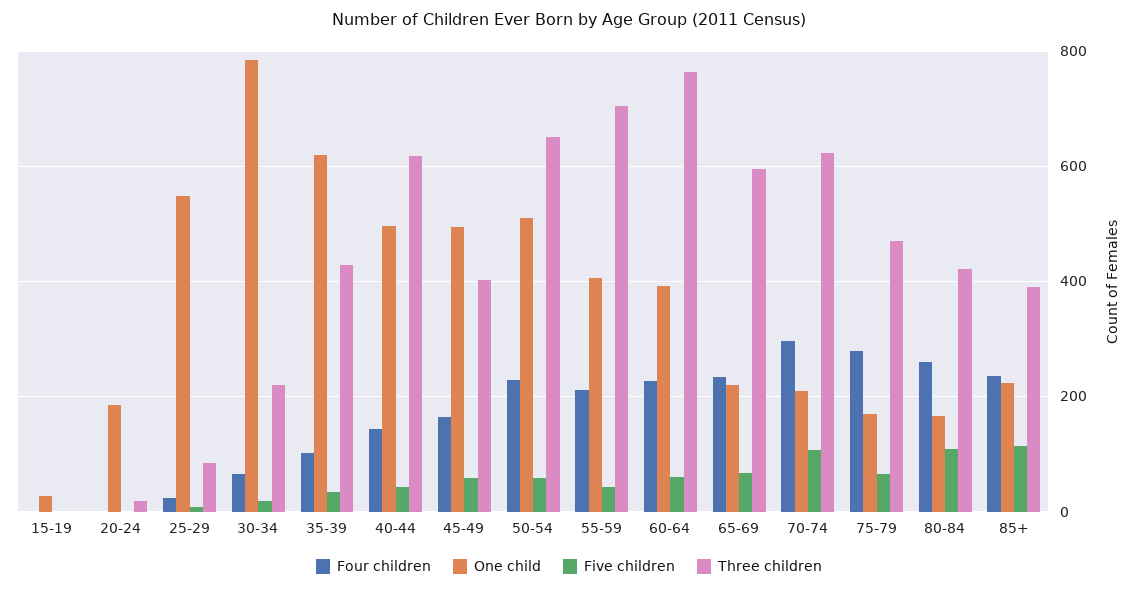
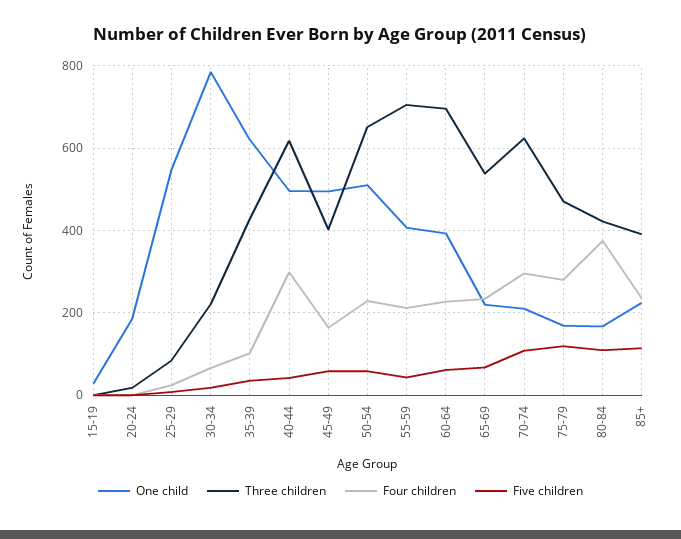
Four children, 40-44: 140 -> 300
Three children, 60-64: 760 -> 700
Three children, 65-69: 600 -> 540
Five children, 75-79: 60 -> 120
Four children, 80-84: 260 -> 380

